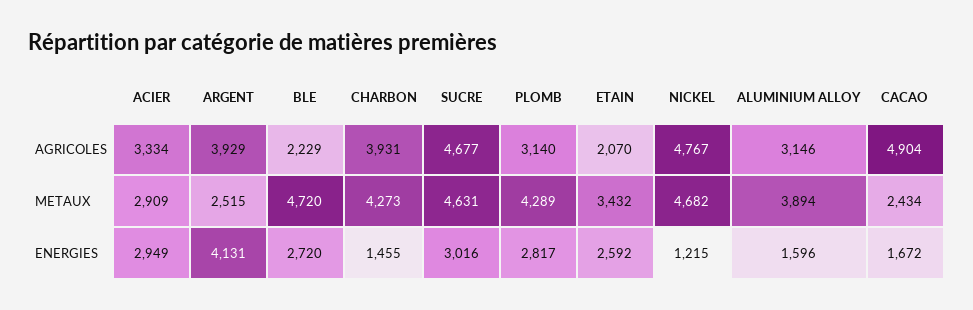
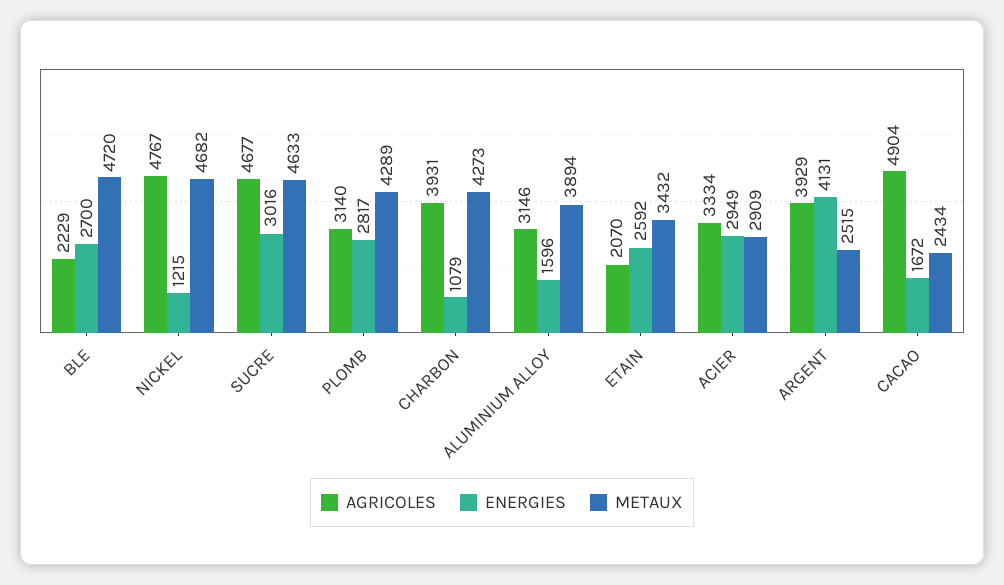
METAUX, SUCRE: 4631 -> 4633
ENERGIES, BLE: 2720 -> 2700
ENERGIES, CHARBON: 1455 -> 1079

